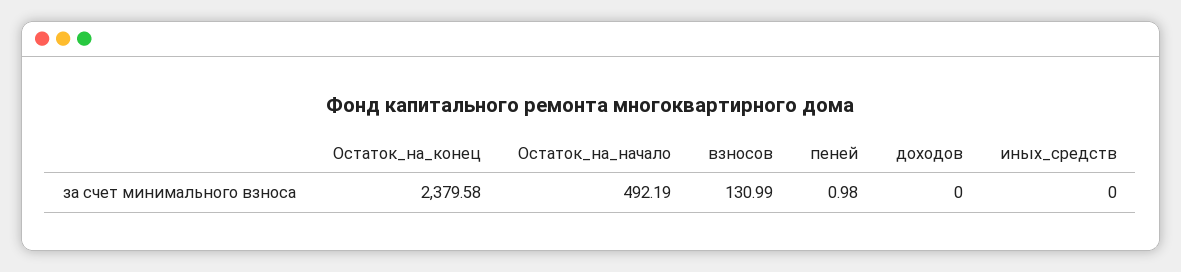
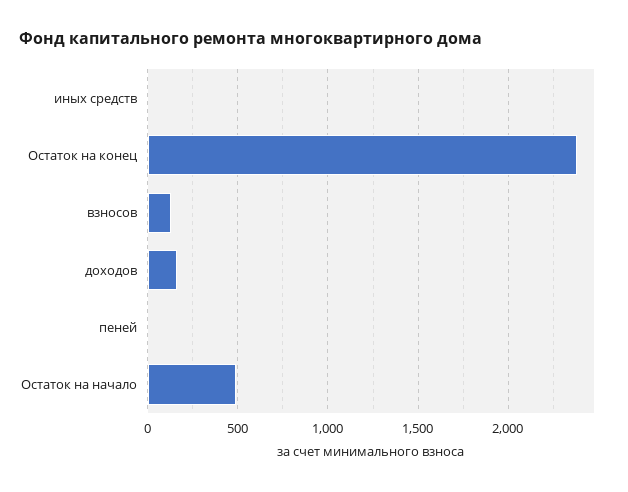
доходов: 0 -> 150

